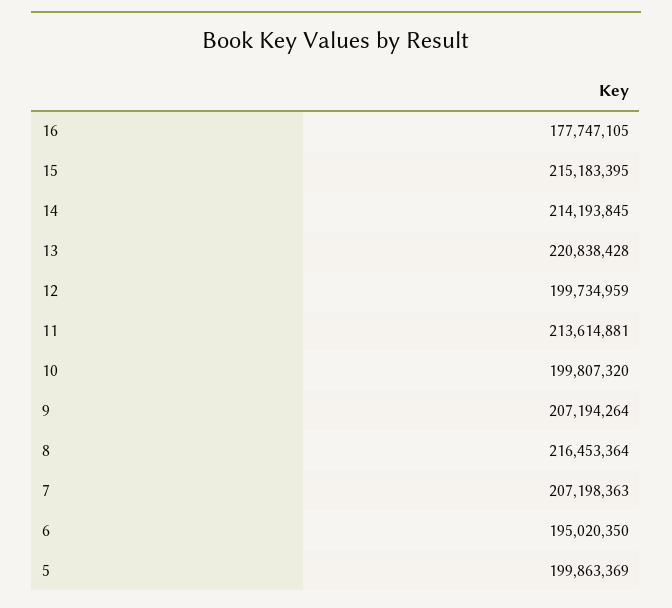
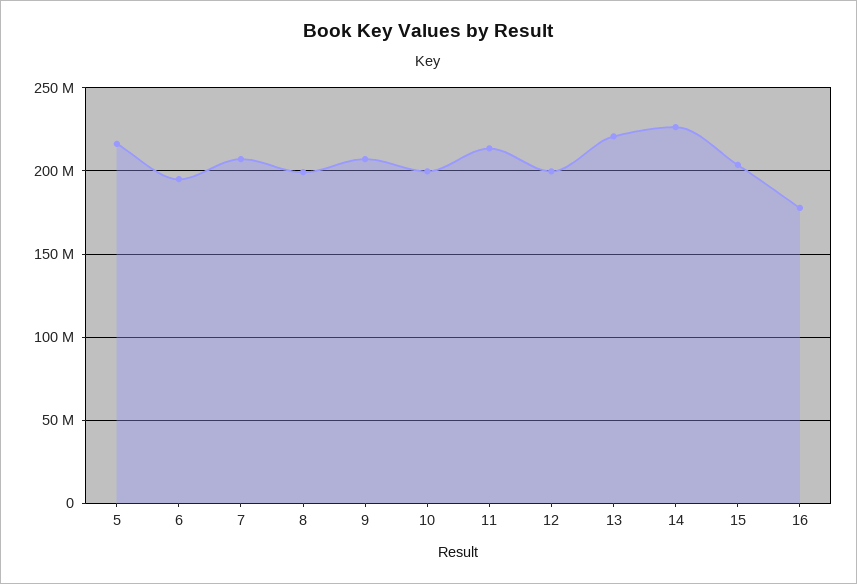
15: 215183395 -> 205000000
14: 214193845 -> 225000000
8: 216453364 -> 200000000
5: 199863369 -> 215000000

